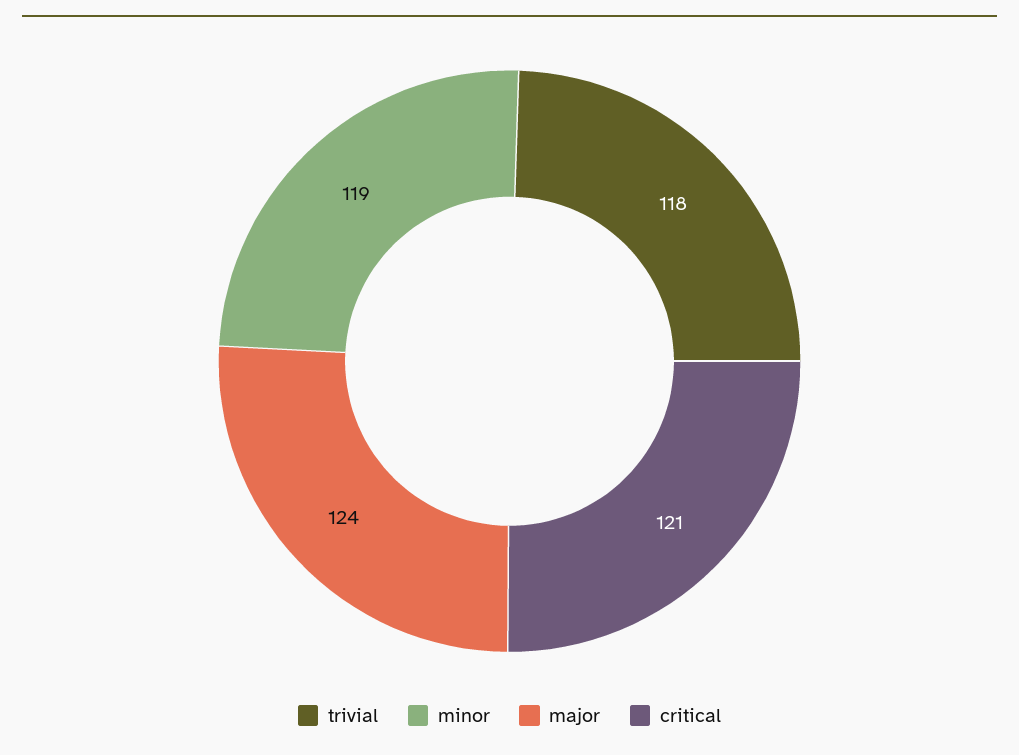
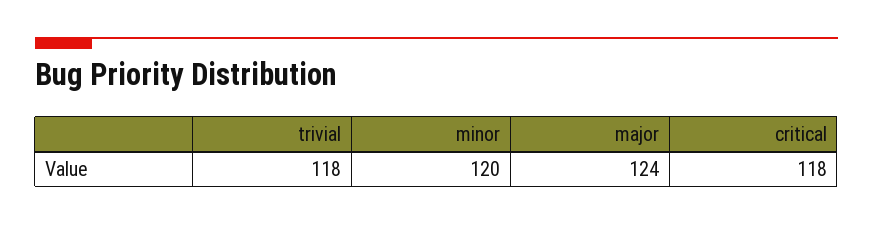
minor: 119 -> 120
critical: 121 -> 118

